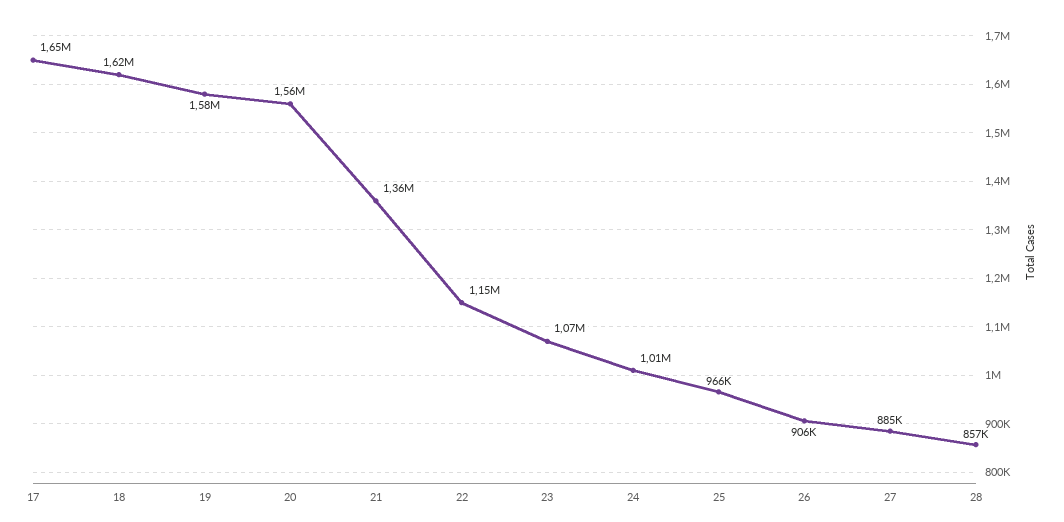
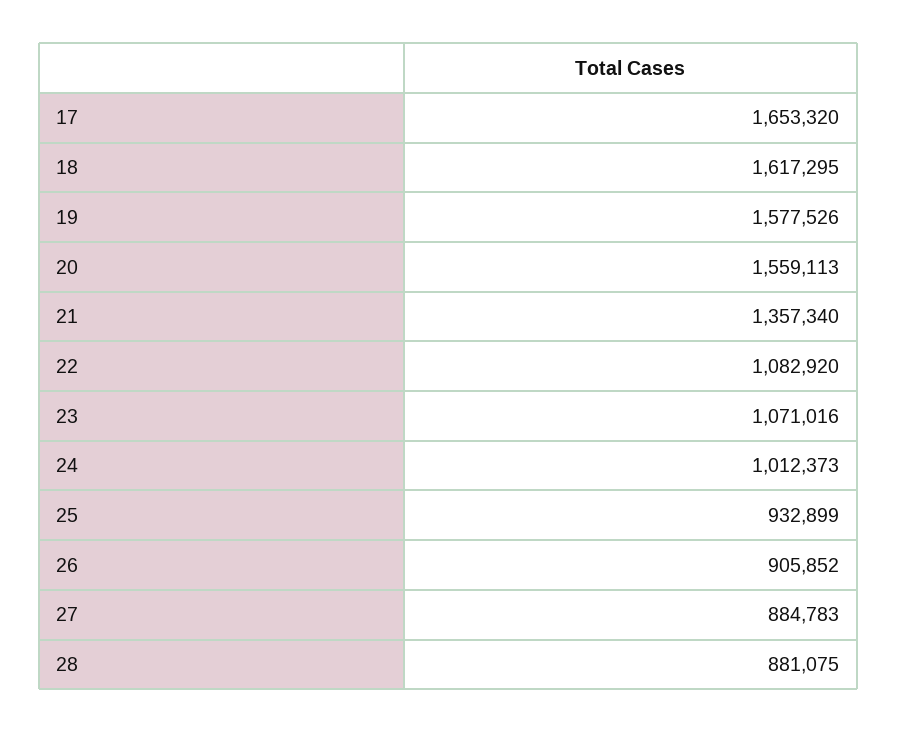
22: 1150000 -> 1082920
25: 966000 -> 932899
28: 857000 -> 881075

